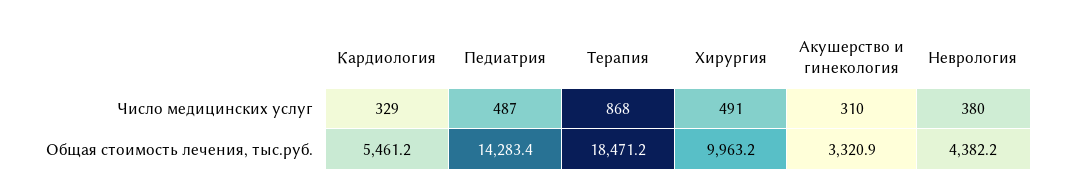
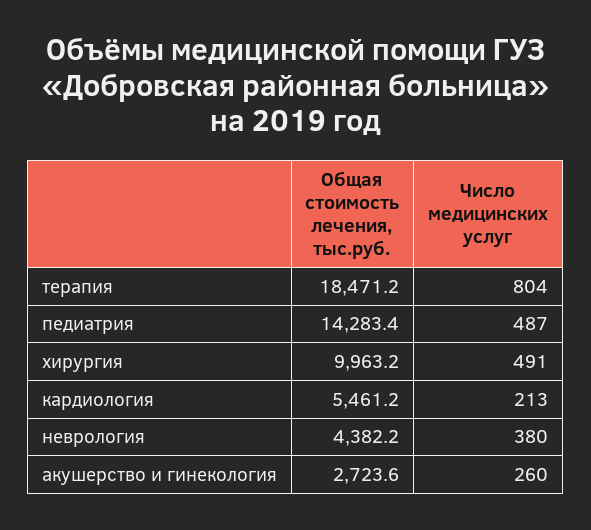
Кардиология, Число медицинских услуг: 329 -> 213
Терапия, Число медицинских услуг: 868 -> 804
Акушерство и гинекология, Число медицинских услуг: 310 -> 260
Акушерство и гинекология, Общая стоимость лечения, тыс.руб.: 3320.9 -> 2723.6

